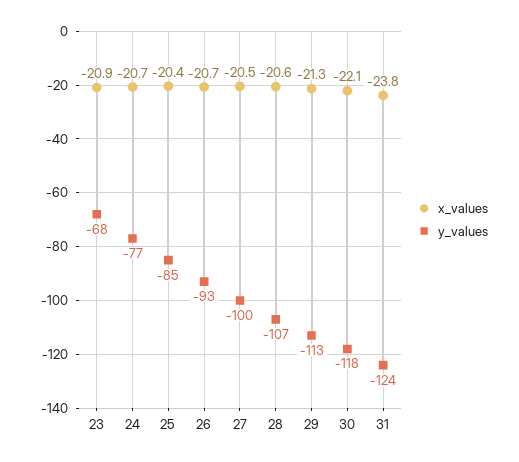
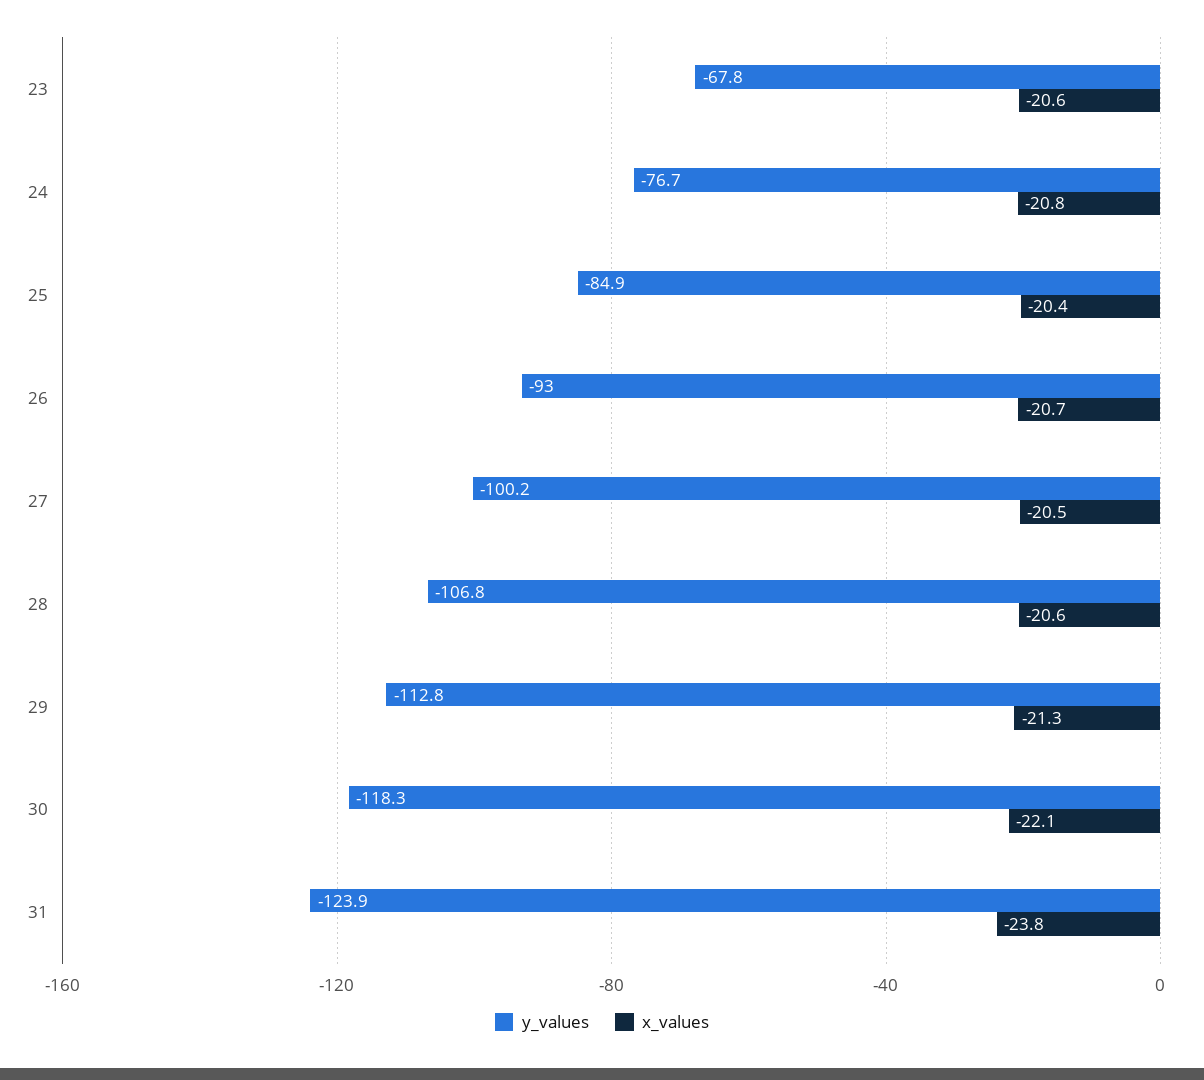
x_values, 23: -20.9 -> -20.6
x_values, 24: -20.7 -> -20.8

